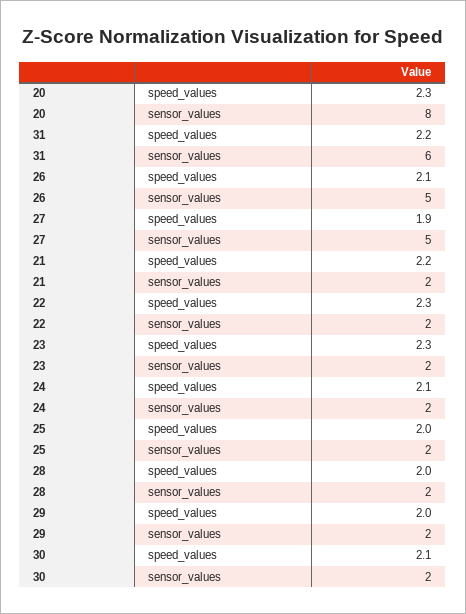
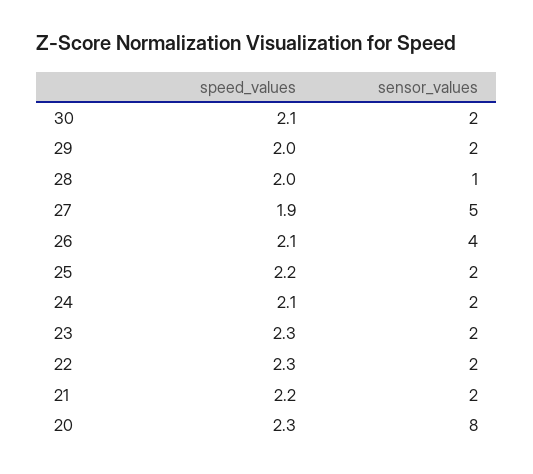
31, speed_values: 2.2 -> none
31, sensor_values: 6 -> none
26, sensor_values: 5 -> 4
25, speed_values: 2 -> 2.2
28, sensor_values: 2 -> 1

